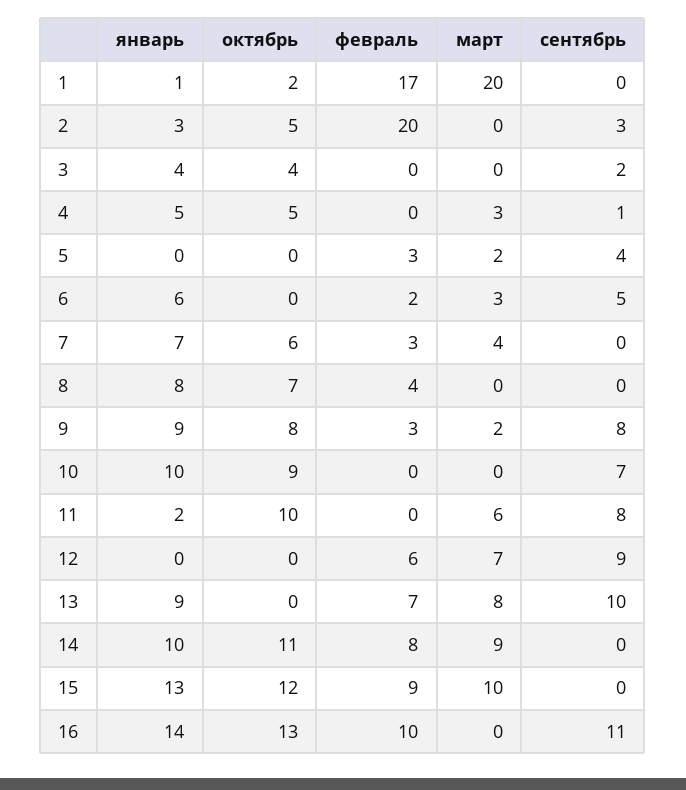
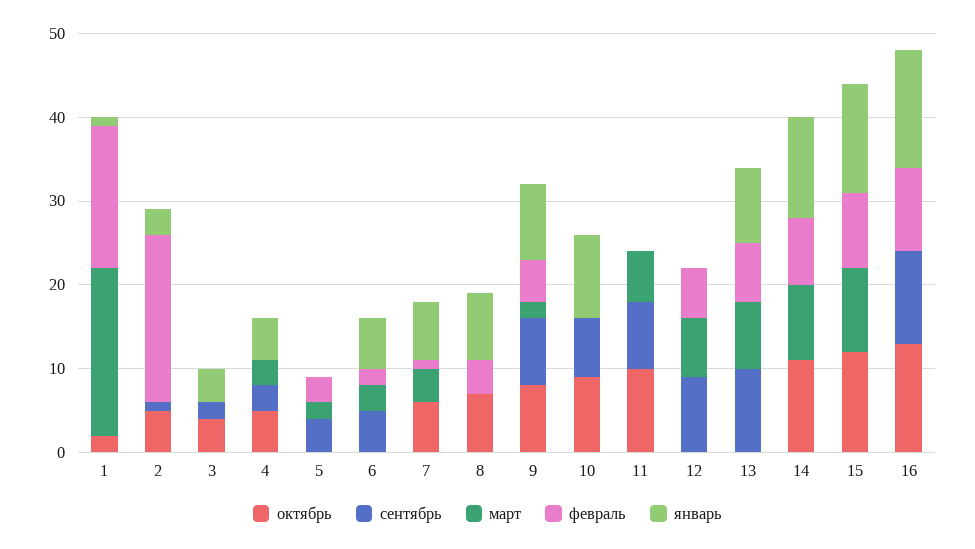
сентябрь, 2: 3 -> 1
сентябрь, 4: 1 -> 3
февраль, 7: 3 -> 1
февраль, 9: 3 -> 5
январь, 11: 2 -> 0
январь, 14: 10 -> 12

